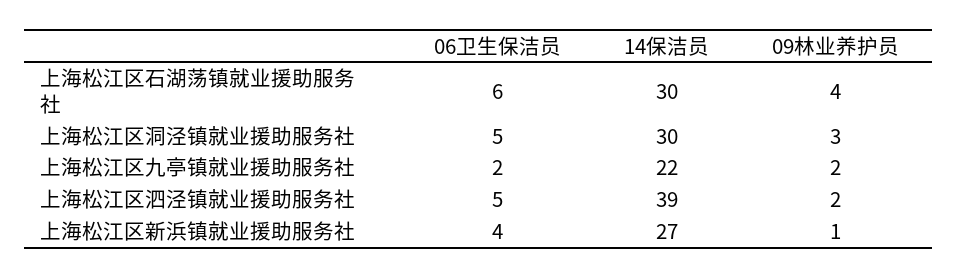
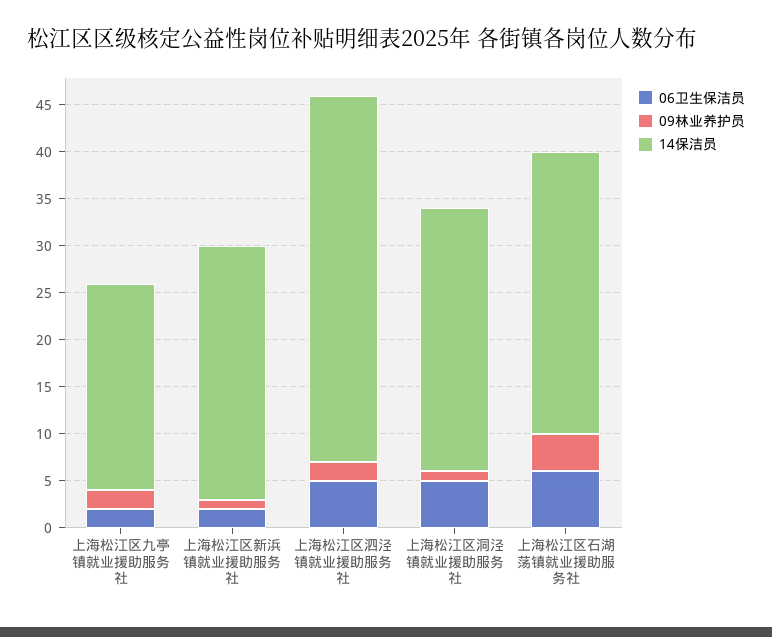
14保洁员, 上海松江区洞泾镇就业援助服务社: 30 -> 28
09林业养护员, 上海松江区洞泾镇就业援助服务社: 3 -> 1
06卫生保洁员, 上海松江区新浜镇就业援助服务社: 4 -> 2

